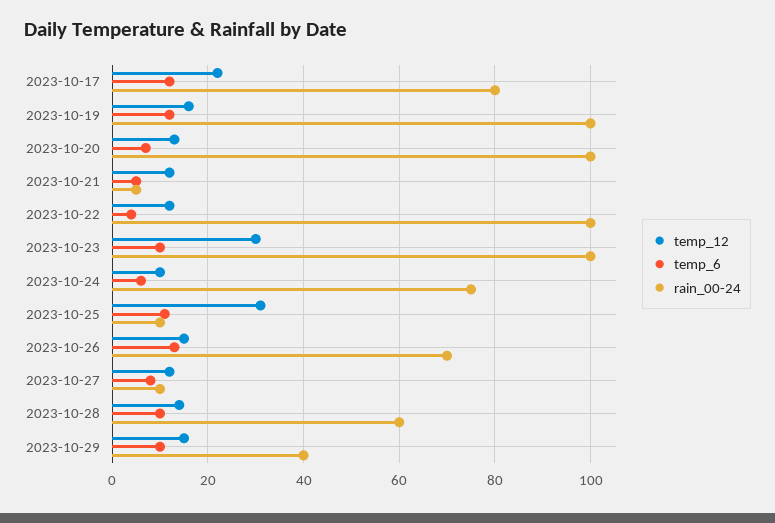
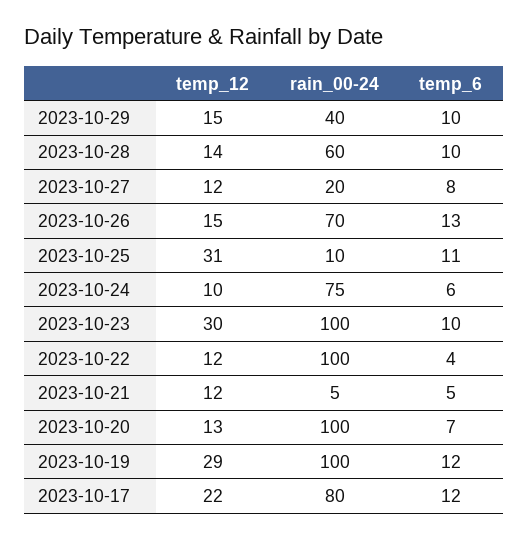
temp_12, 2023-10-19: 15 -> 29
rain_00-24, 2023-10-27: 10 -> 20

